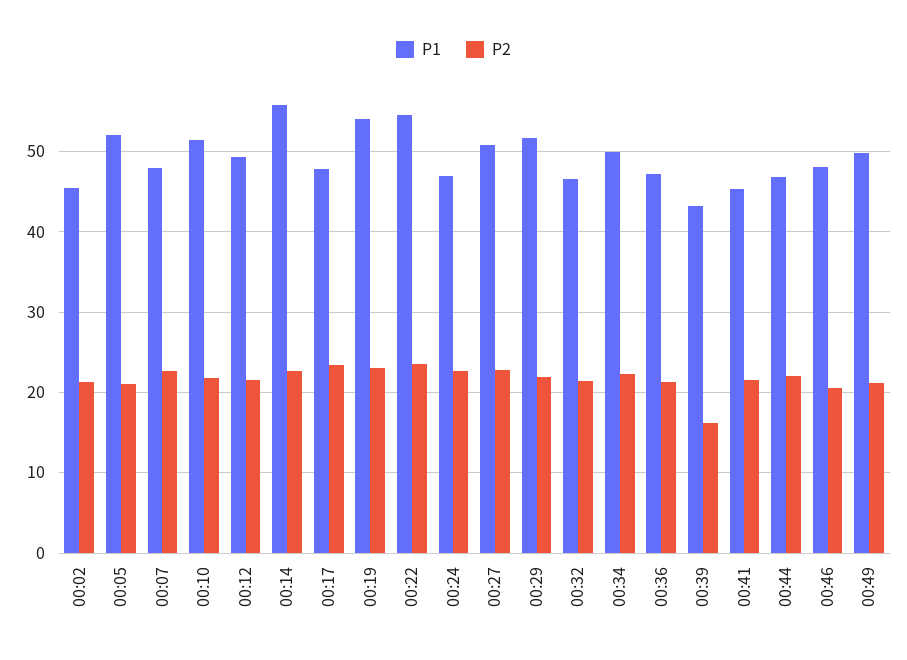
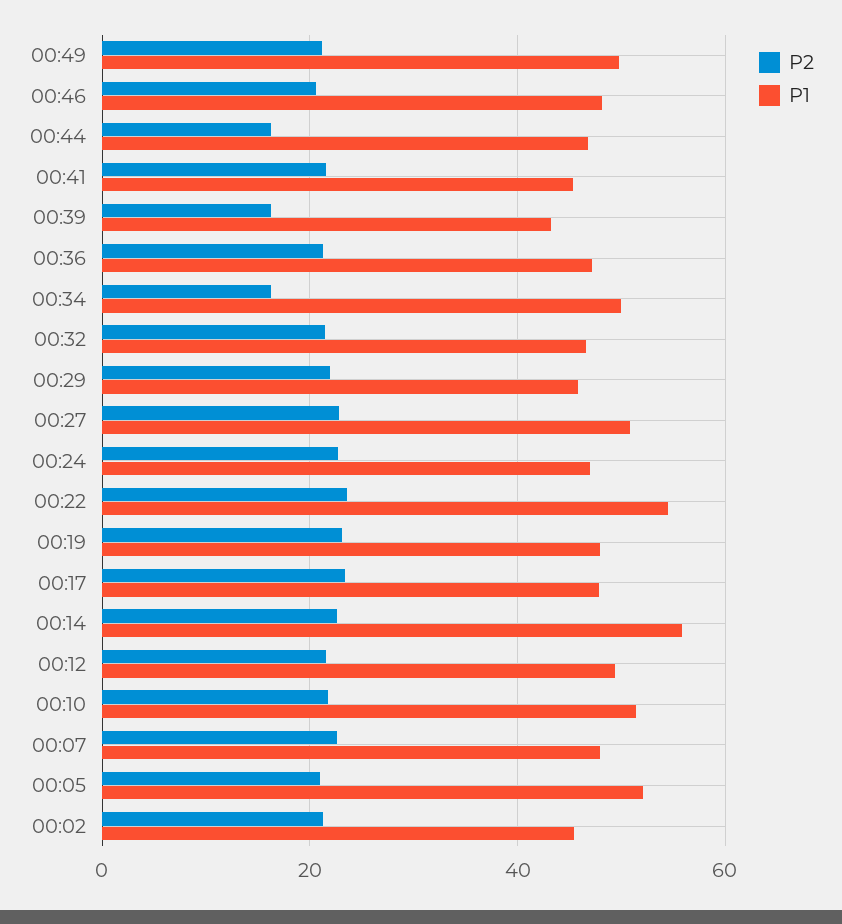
P1, 00:19: 54 -> 48
P1, 00:29: 52 -> 46
P2, 00:34: 22 -> 16
P2, 00:44: 22 -> 16

